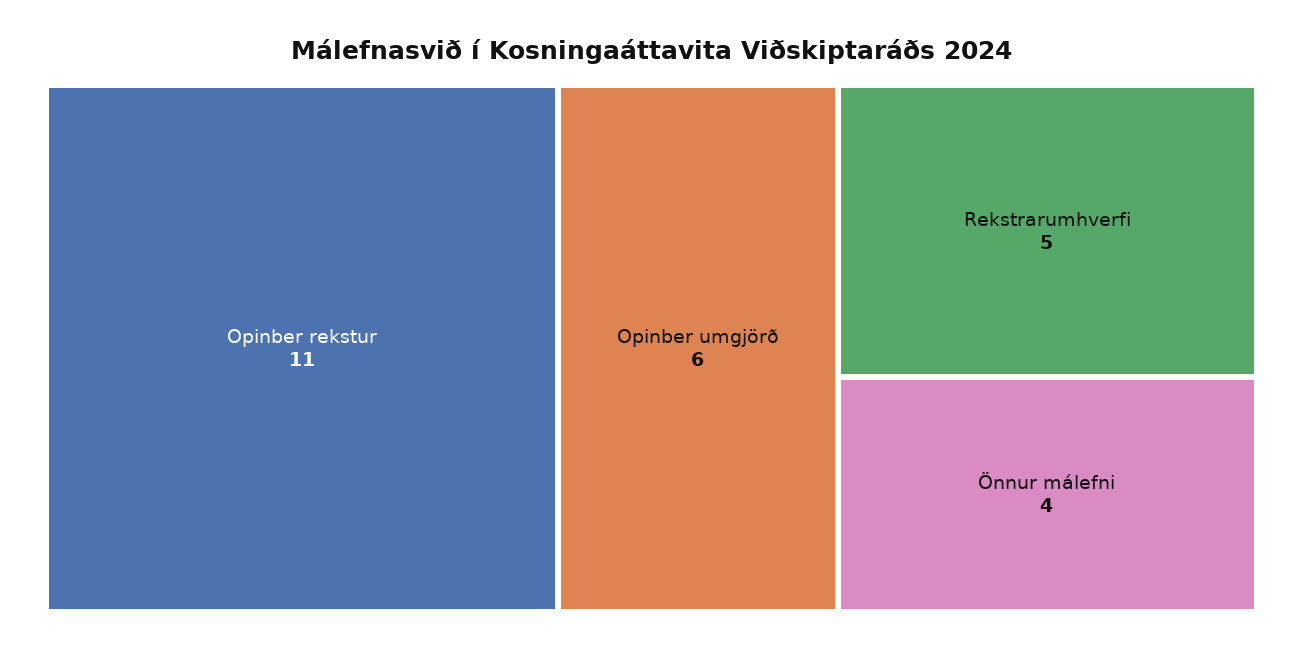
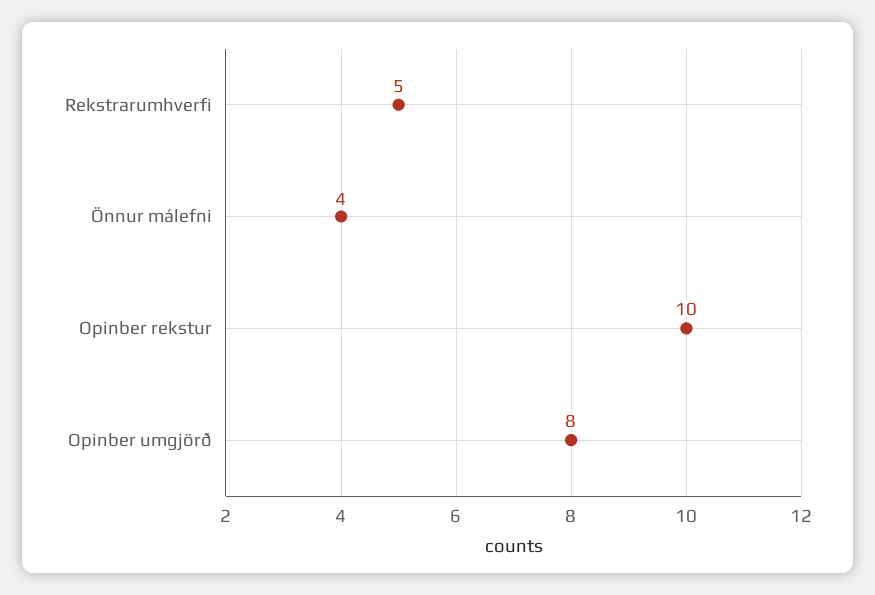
Opinber rekstur: 11 -> 10
Opinber umgjörð: 6 -> 8

